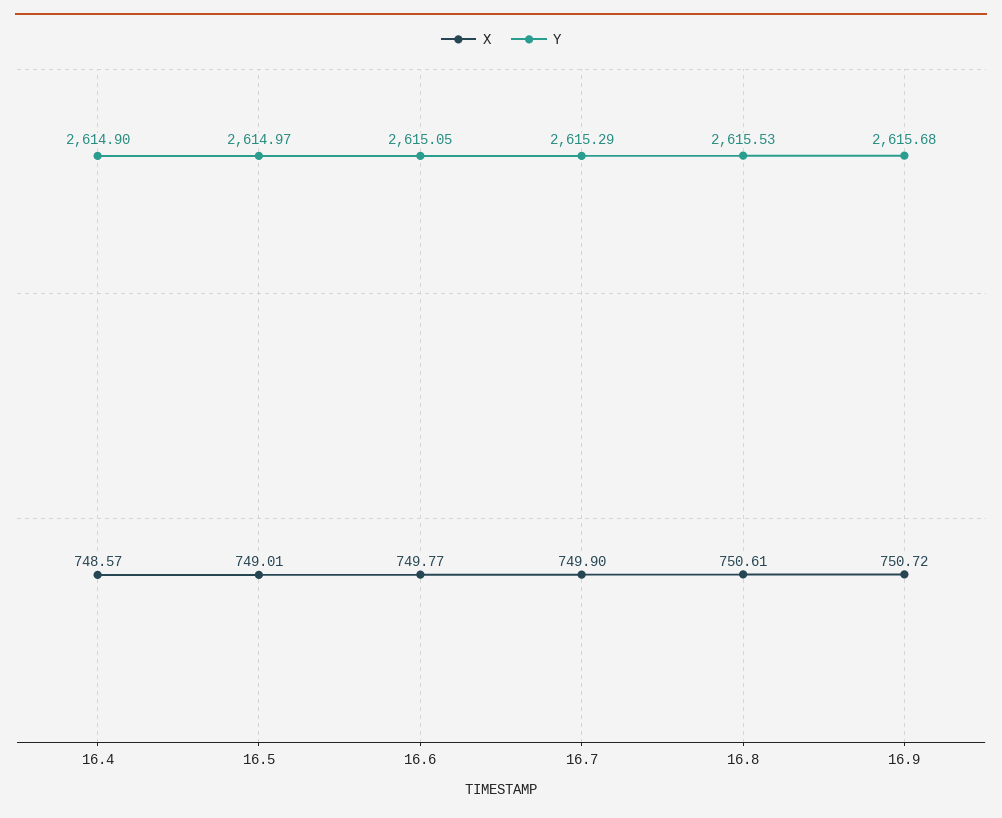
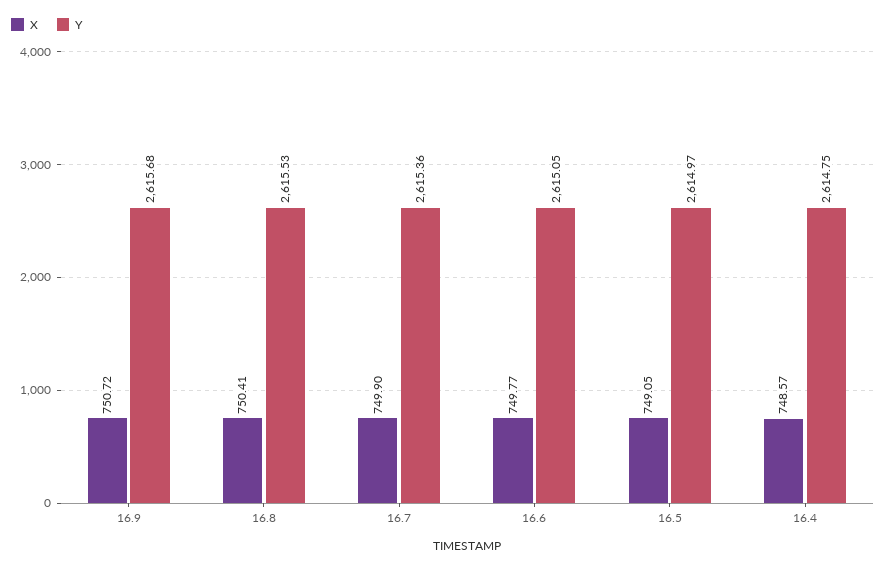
Y, 16.4: 2614.9 -> 2614.75
X, 16.5: 749.01 -> 749.05
Y, 16.7: 2615.29 -> 2615.36
X, 16.8: 750.61 -> 750.41

